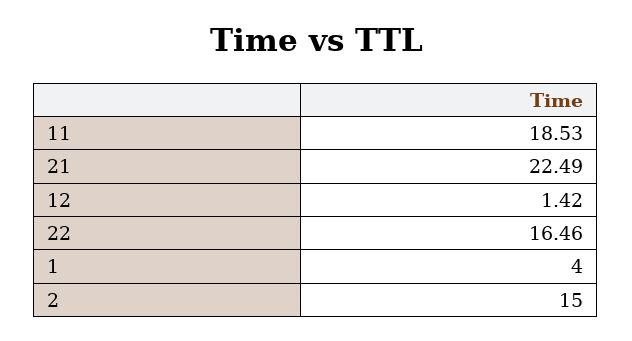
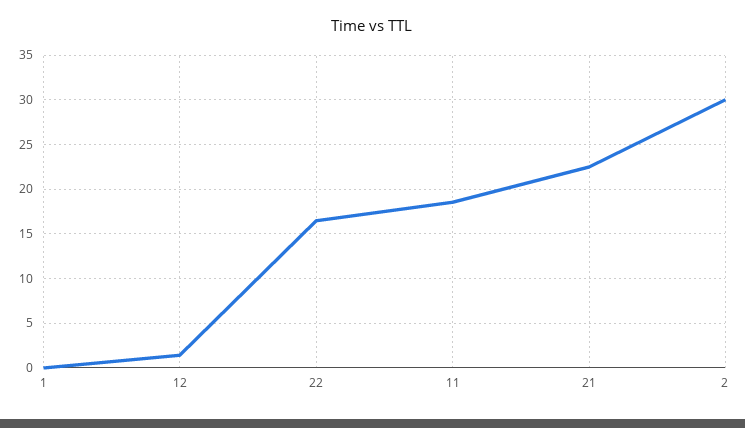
1: 4 -> 0
2: 15 -> 30

